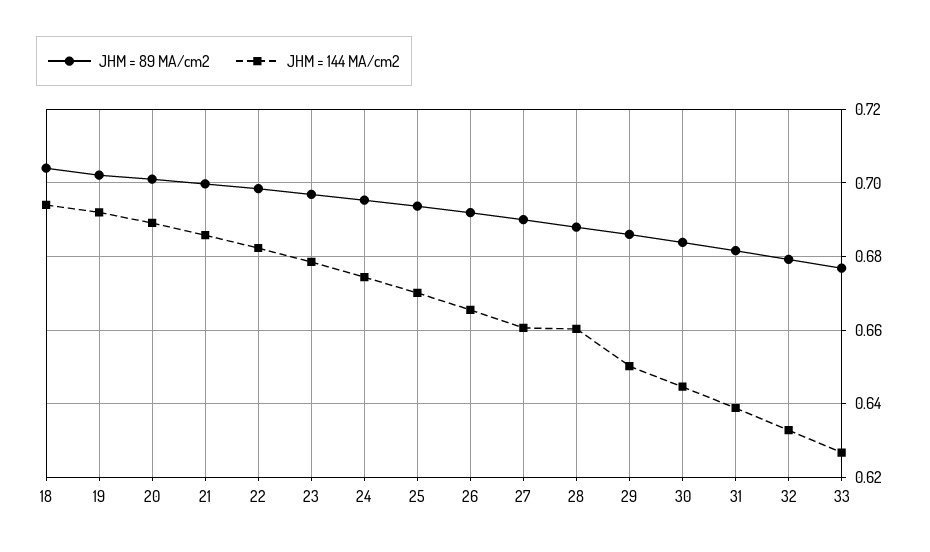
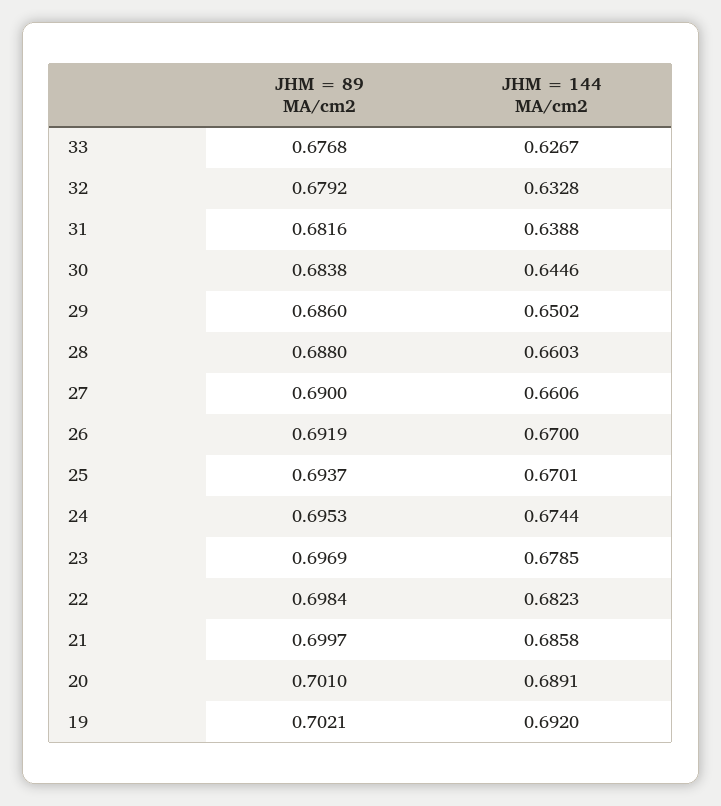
JHM = 89 MA/cm2, 18: 0.704 -> none
JHM = 144 MA/cm2, 18: 0.694 -> none
JHM = 144 MA/cm2, 26: 0.666 -> 0.67

